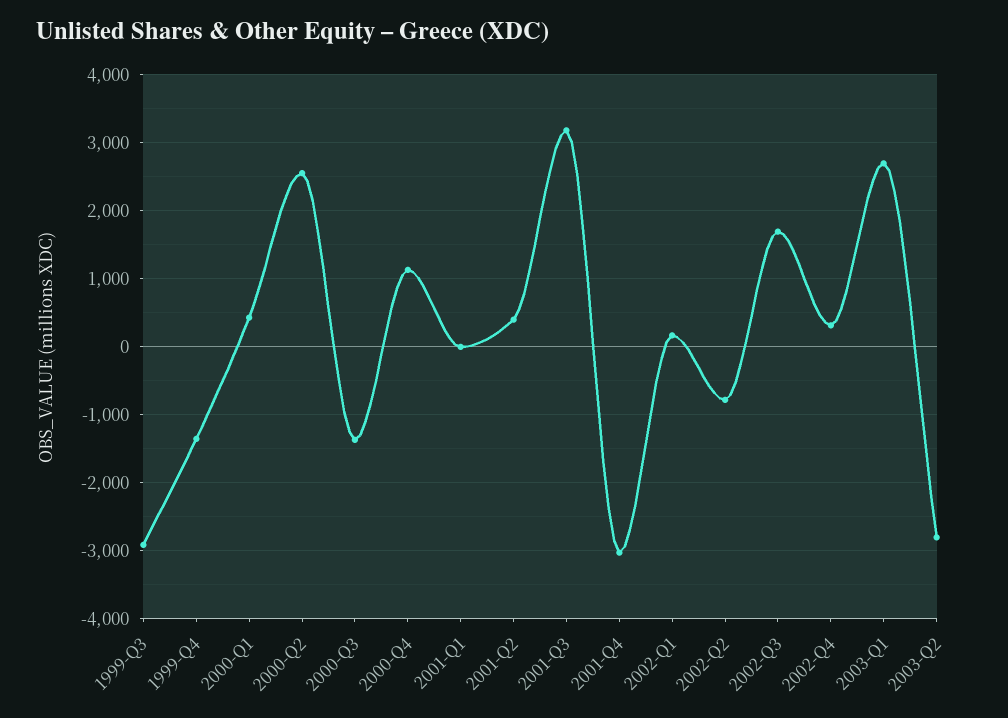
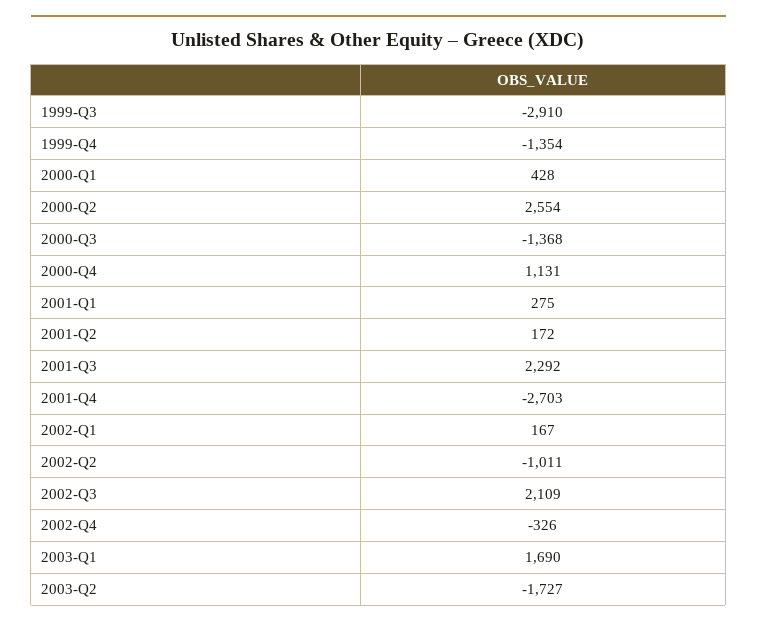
2001-Q1: 0 -> 275
2001-Q2: 400 -> 172
2001-Q3: 3200 -> 2292
2001-Q4: -3000 -> -2703
2002-Q2: -800 -> -1011
2002-Q3: 1700 -> 2109
2002-Q4: 300 -> -326
2003-Q1: 2700 -> 1690
2003-Q2: -2800 -> -1727

